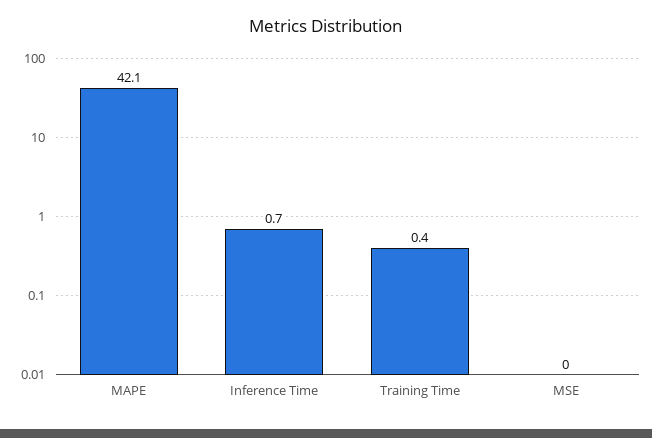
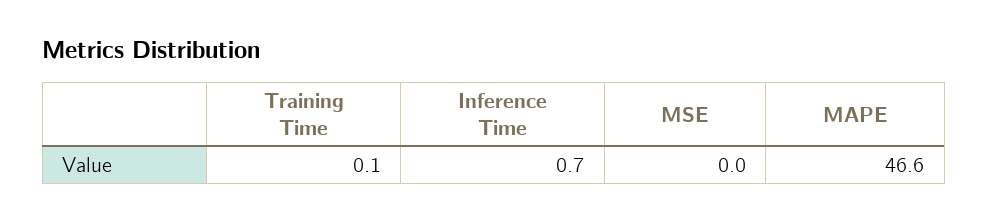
MAPE: 42.1 -> 46.6
Training Time: 0.4 -> 0.1

